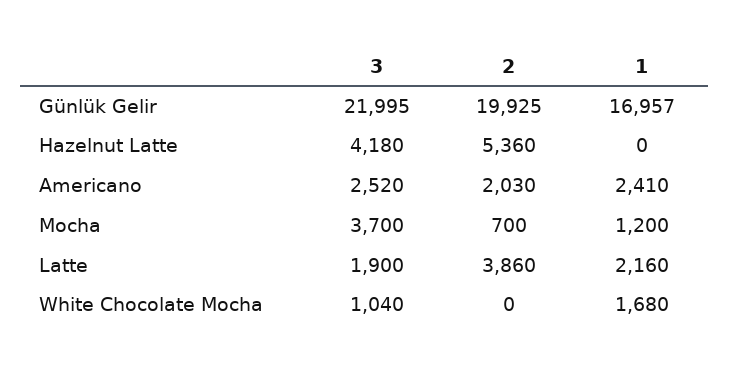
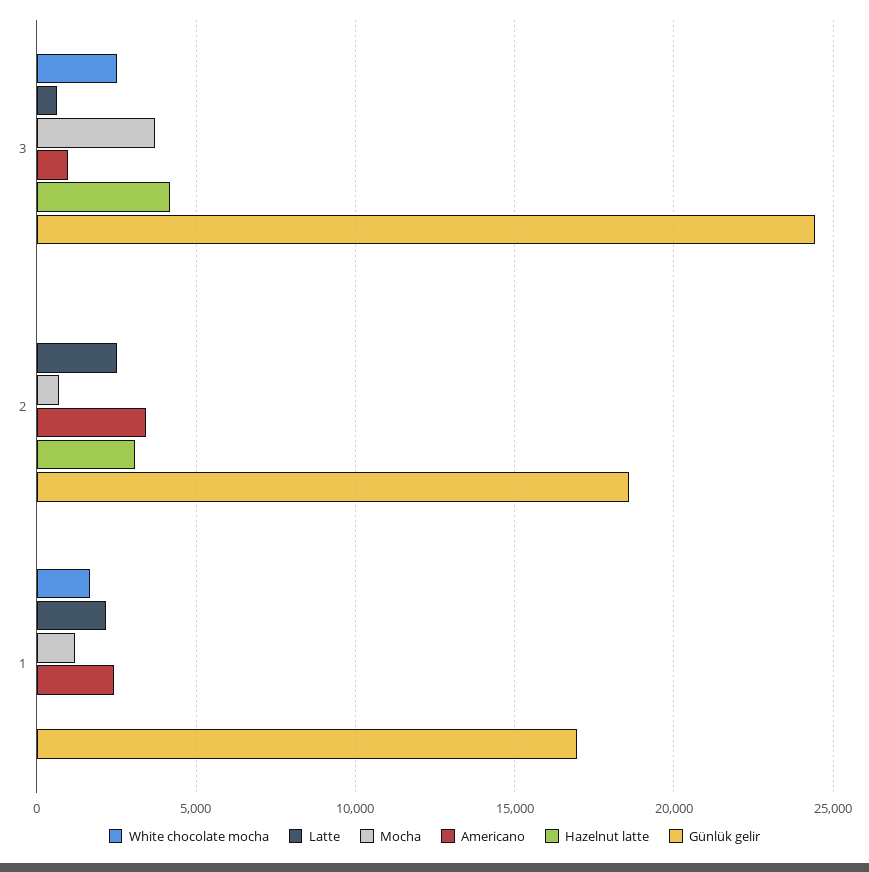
Günlük Gelir, 3: 21995 -> 24500
Günlük Gelir, 2: 19925 -> 18500
Hazelnut Latte, 2: 5360 -> 3000
Americano, 3: 2520 -> 1000
Americano, 2: 2030 -> 3500
Latte, 3: 1900 -> 500
Latte, 2: 3860 -> 2500
White Chocolate Mocha, 3: 1040 -> 2500

